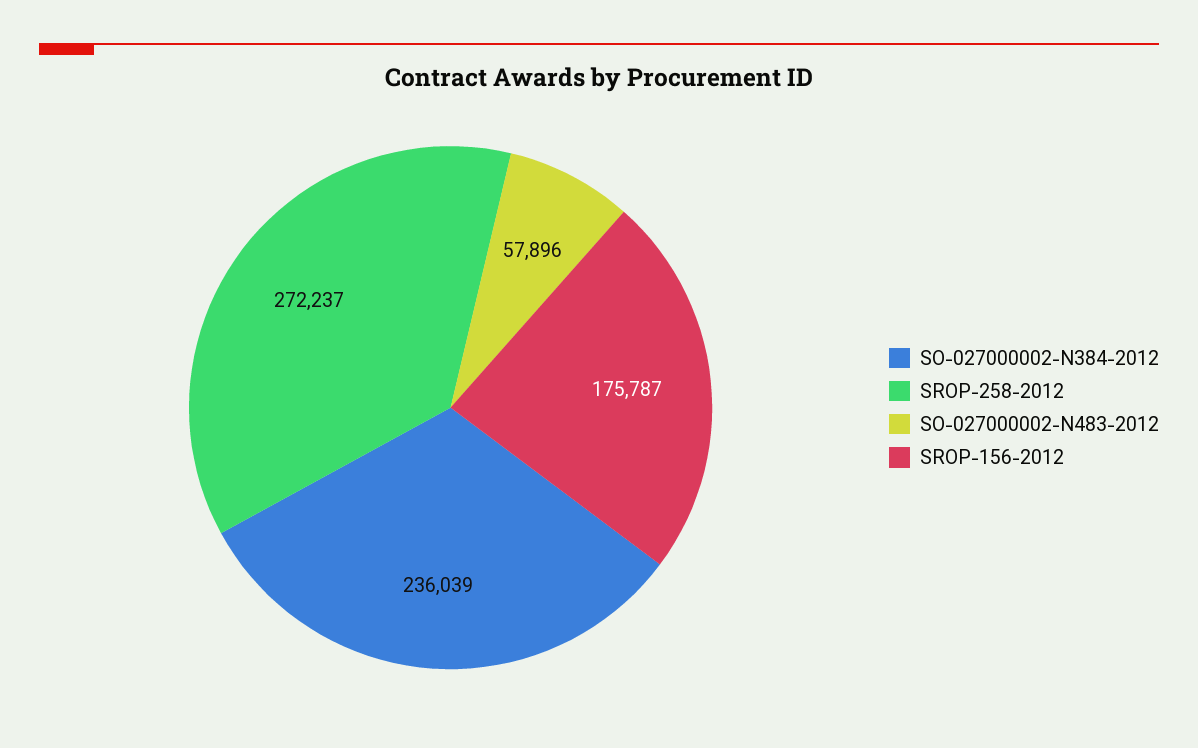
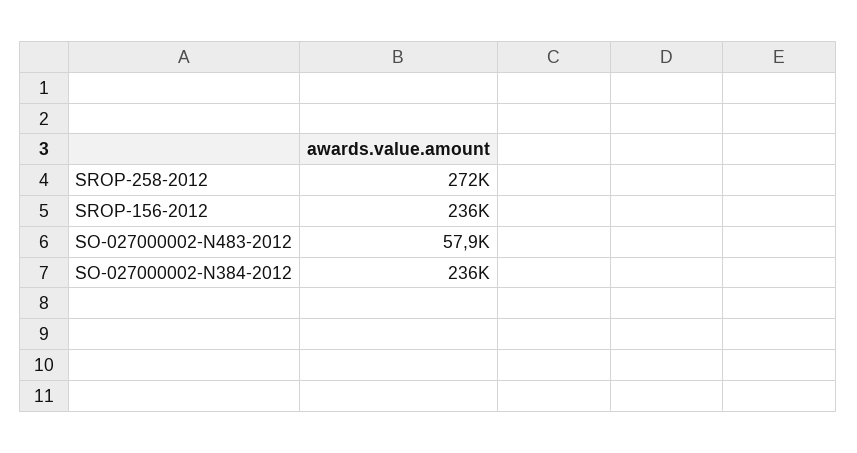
SROP-156-2012: 175787 -> 236000

